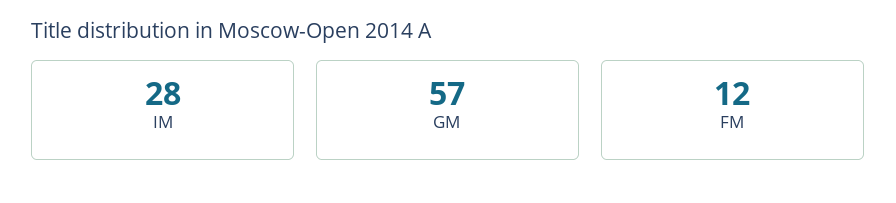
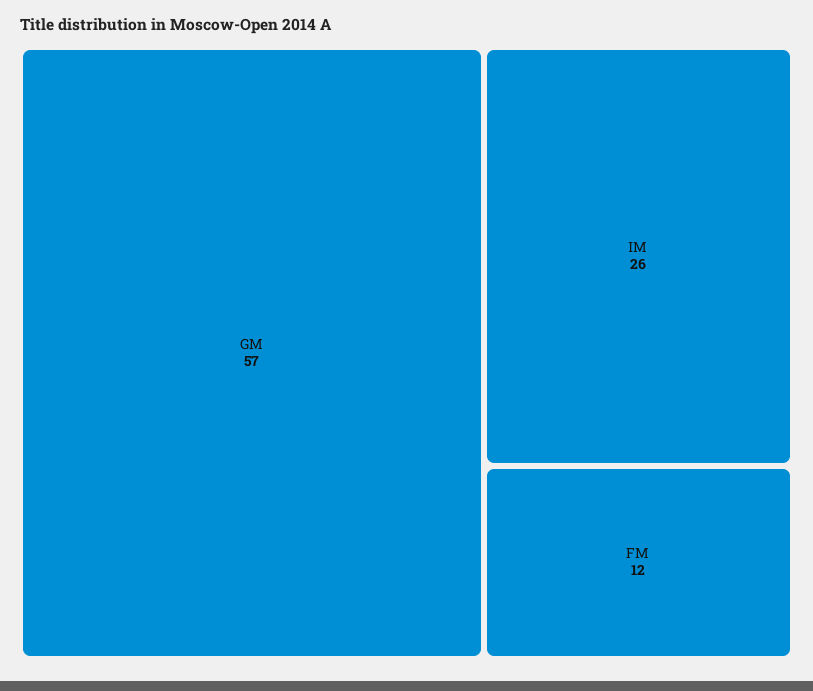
IM: 28 -> 26

